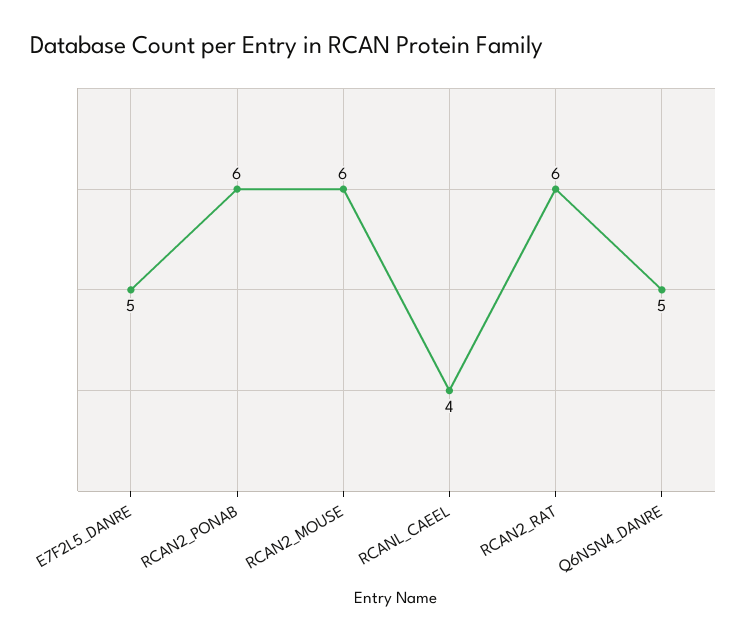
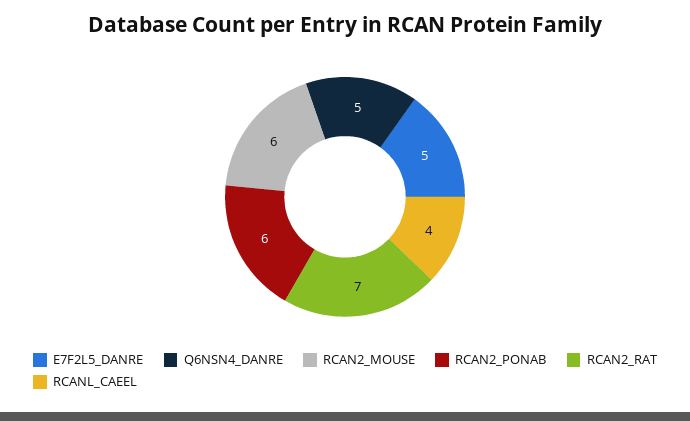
RCAN2_RAT: 6 -> 7

